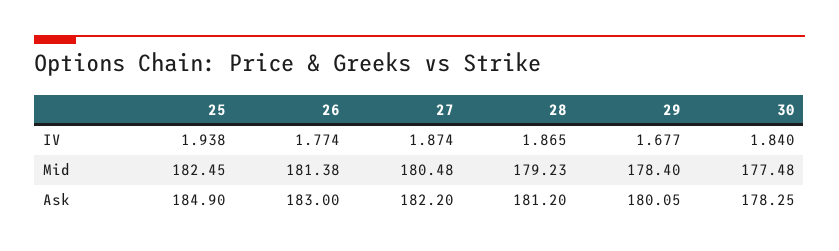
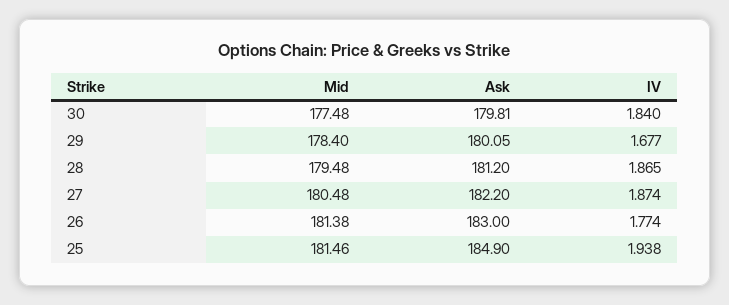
25, Mid: 182.45 -> 181.46
28, Mid: 179.23 -> 179.48
30, Ask: 178.25 -> 179.81

